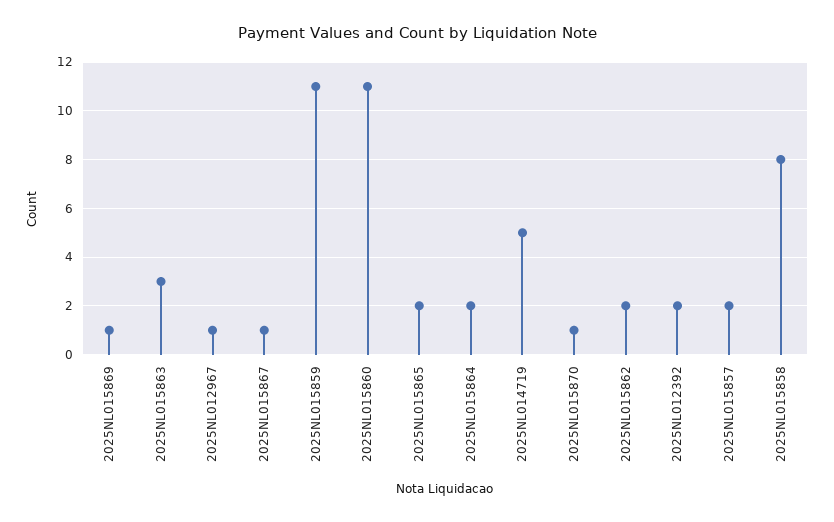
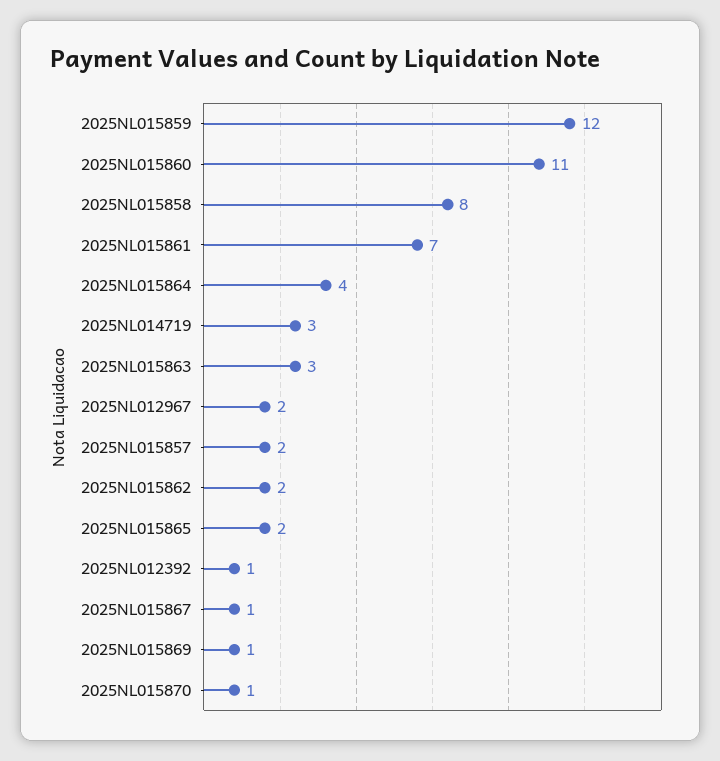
2025NL012967: 1 -> 2
2025NL015859: 11 -> 12
2025NL015864: 2 -> 4
2025NL014719: 5 -> 3
2025NL012392: 2 -> 1
2025NL015861: none -> 7

